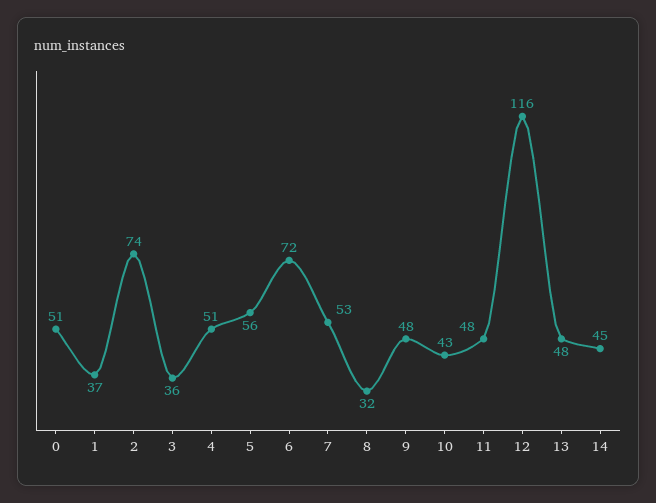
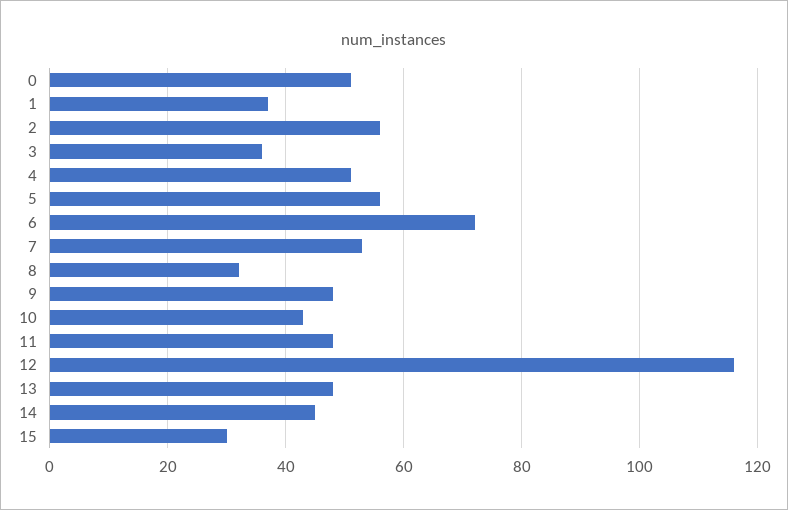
2: 74 -> 55
15: none -> 30

